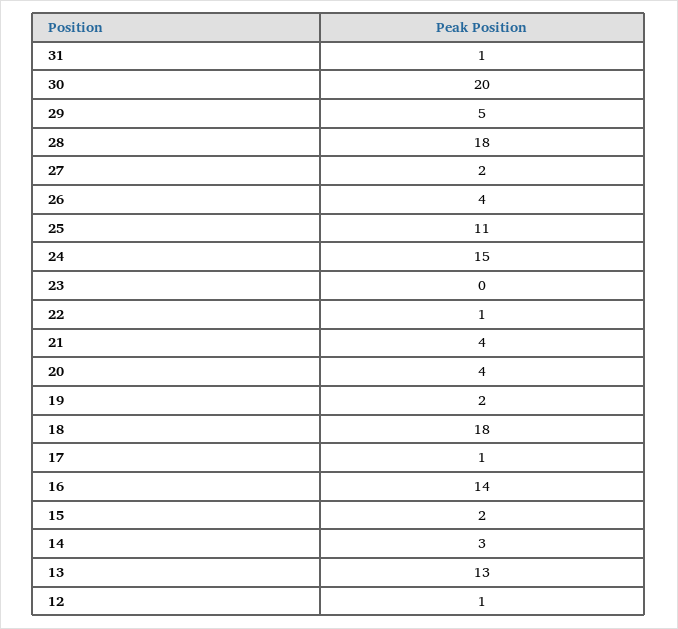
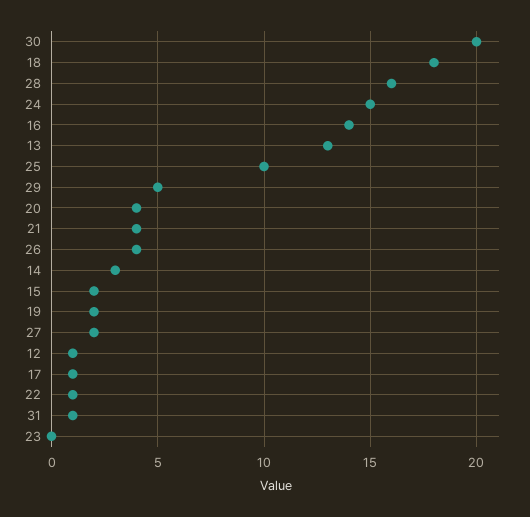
28: 18 -> 16
25: 11 -> 10

